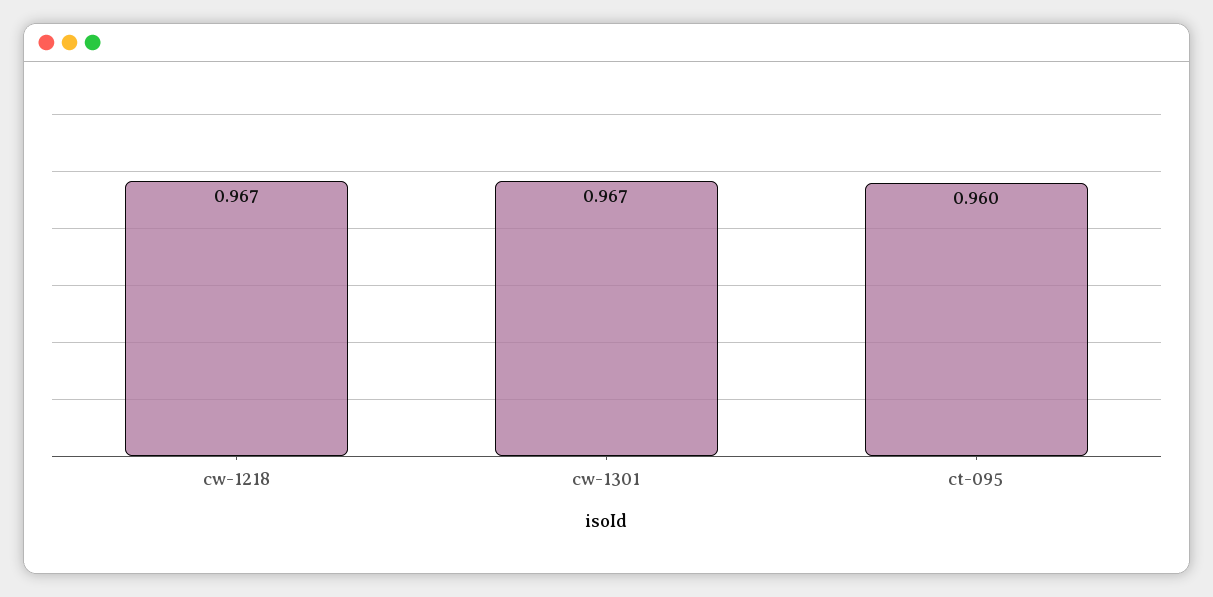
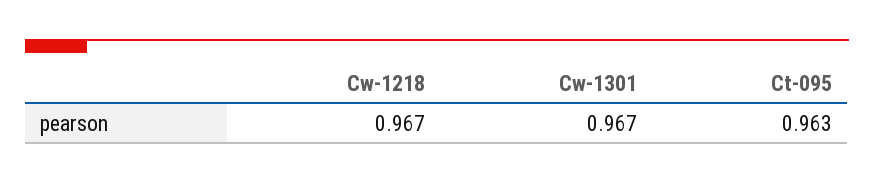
ct-095: 0.96 -> 0.963

